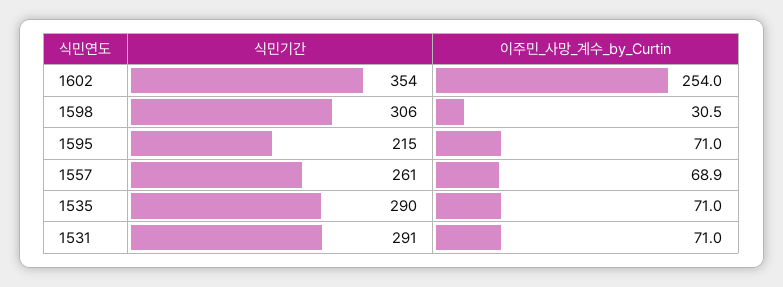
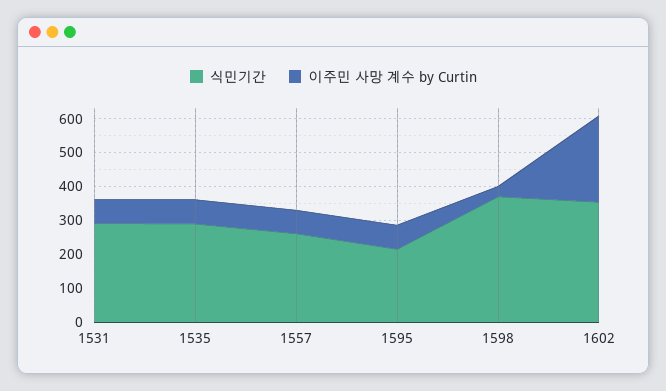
식민기간, 1598: 306 -> 375

